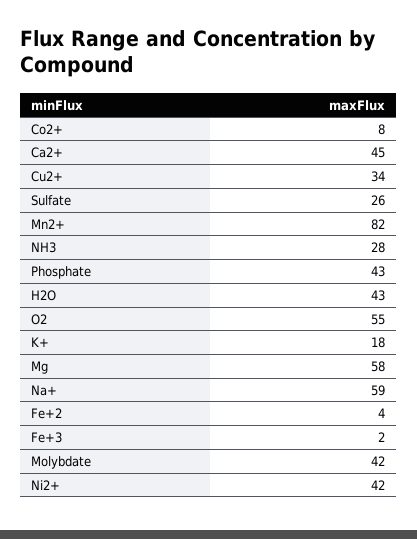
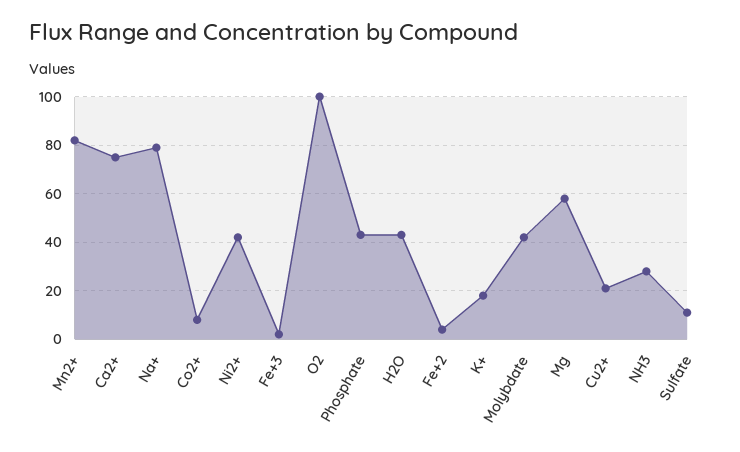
Ca2+: 45 -> 75
Cu2+: 34 -> 20
Sulfate: 26 -> 10
O2: 55 -> 100
Na+: 59 -> 80

